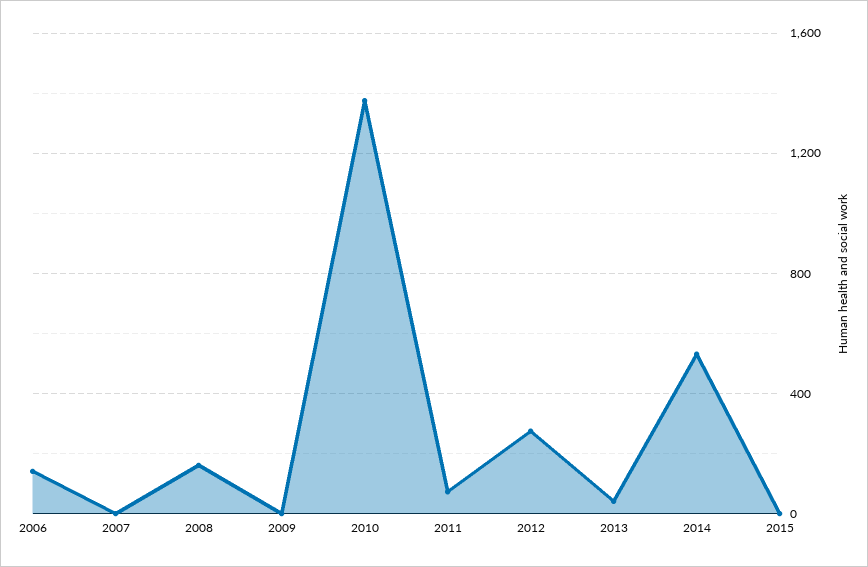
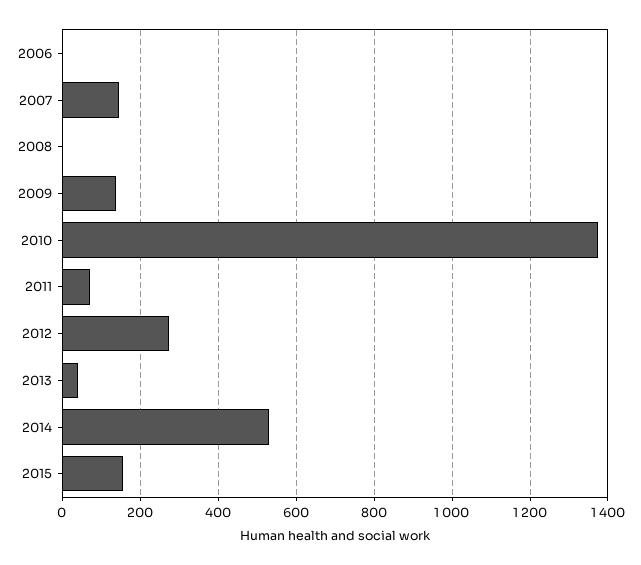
2006: 150 -> 0
2007: 0 -> 140
2008: 150 -> 0
2009: 0 -> 140
2015: 0 -> 160

